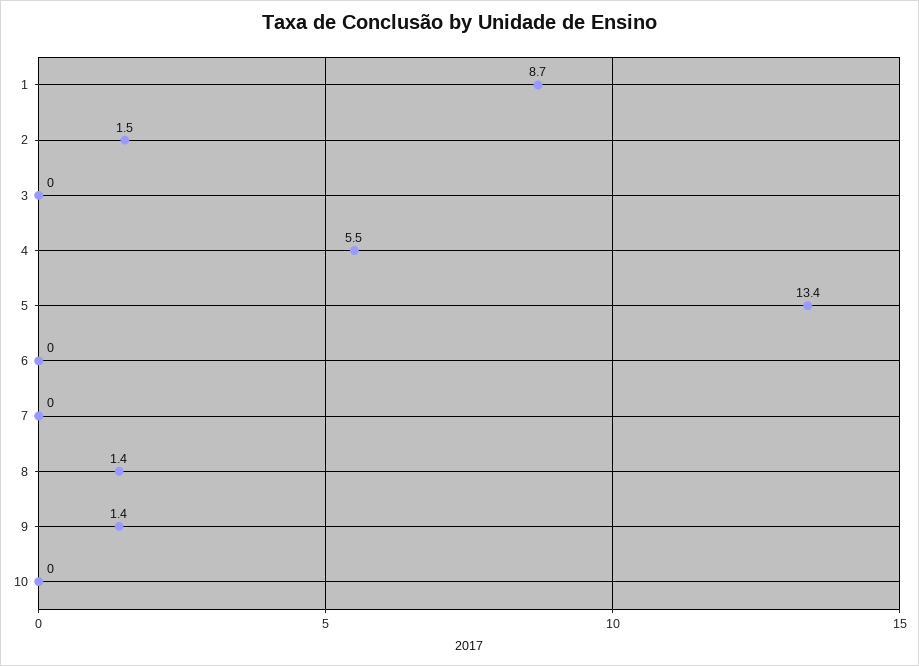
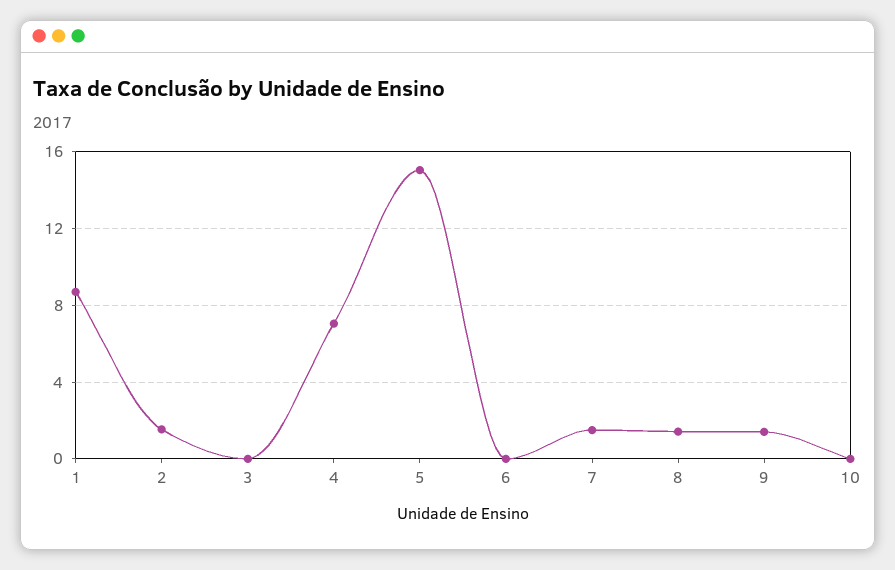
4: 5.5 -> 7
5: 13.4 -> 15
7: 0 -> 1.5

